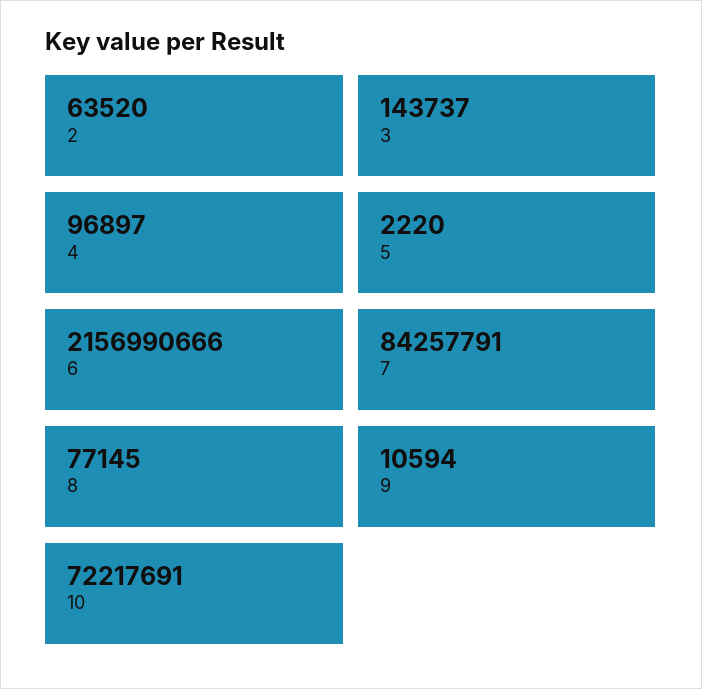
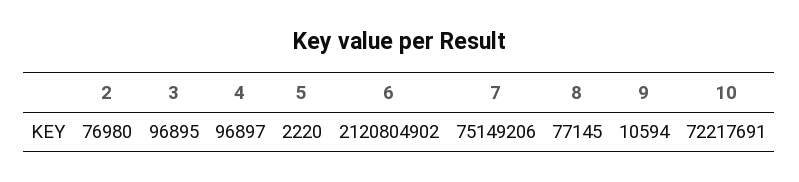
2: 63520 -> 76980
3: 143737 -> 96895
6: 2156990666 -> 2120804902
7: 84257791 -> 75149206

